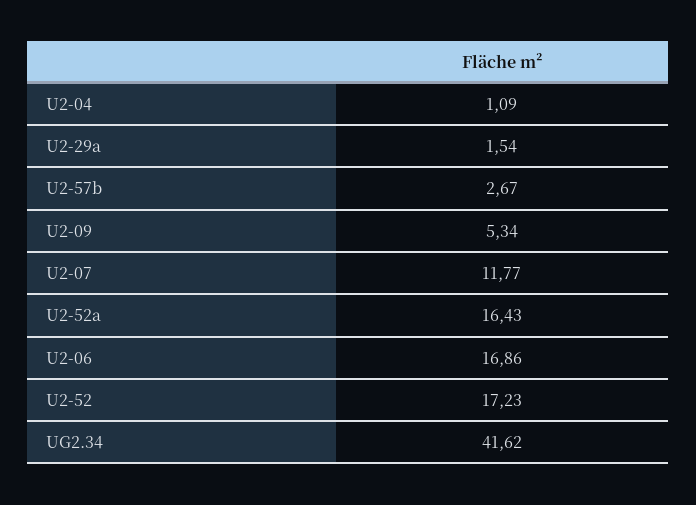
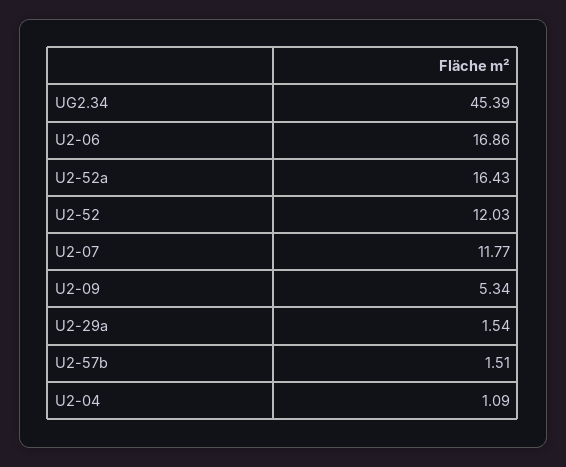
U2-57b: 2.67 -> 1.51
U2-52: 17.23 -> 12.03
UG2.34: 41.62 -> 45.39

